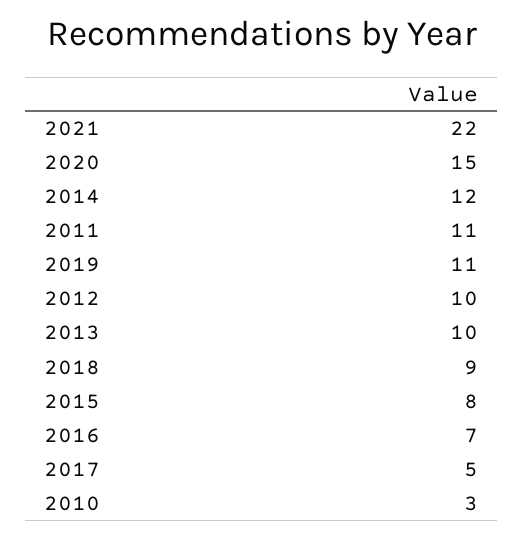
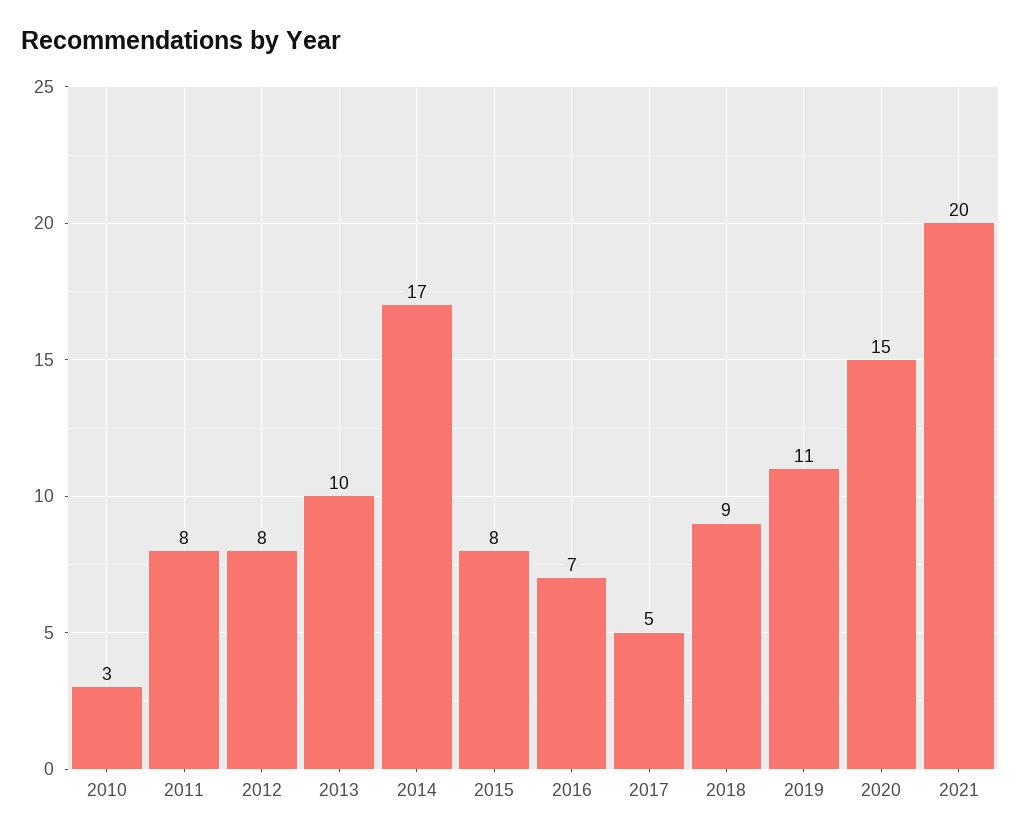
2021: 22 -> 20
2014: 12 -> 17
2011: 11 -> 8
2012: 10 -> 8

